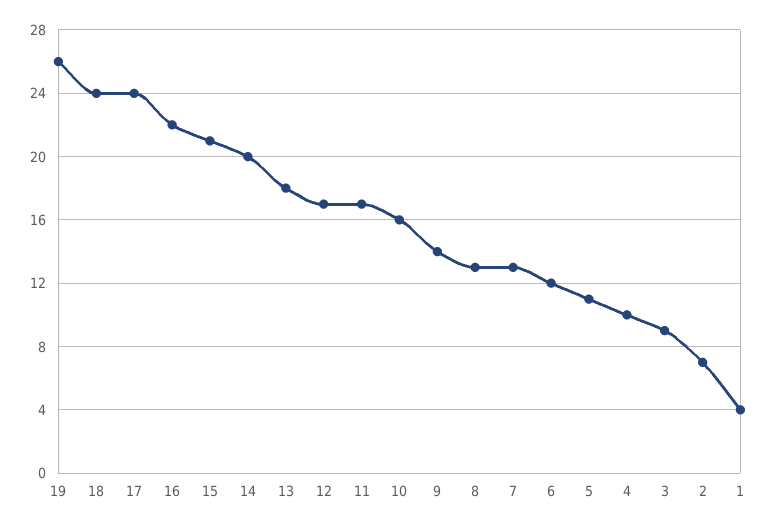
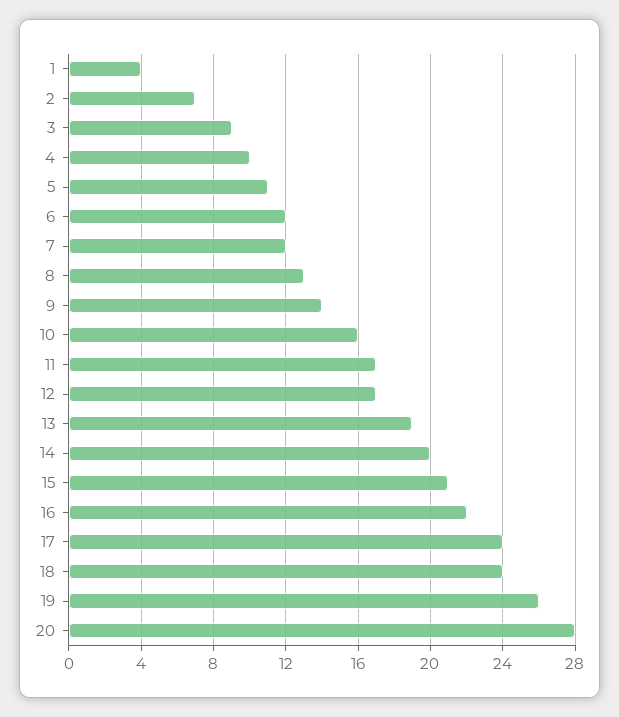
13: 18 -> 19
7: 13 -> 12
20: none -> 28

